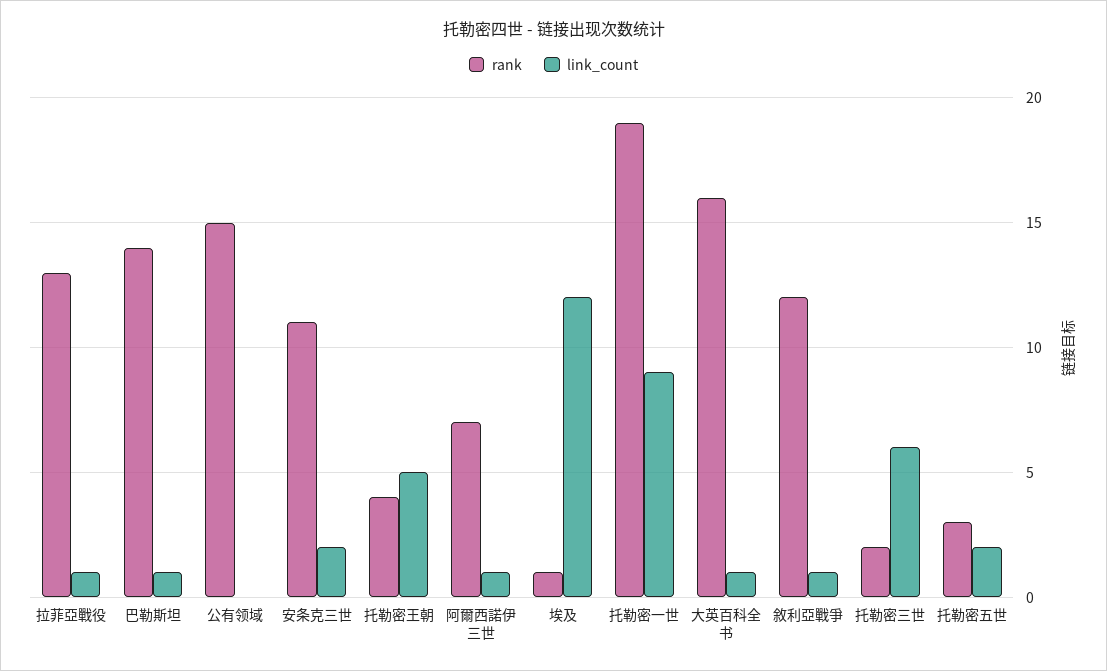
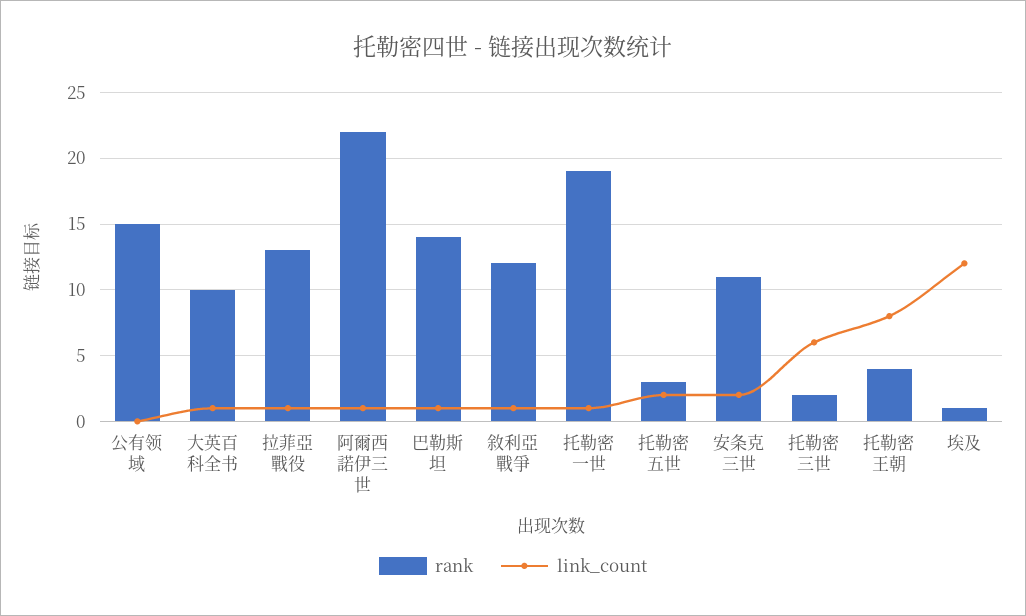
link_count, 托勒密王朝: 5 -> 8
rank, 阿爾西諾伊三世: 7 -> 22
link_count, 托勒密一世: 9 -> 1
rank, 大英百科全书: 16 -> 10

